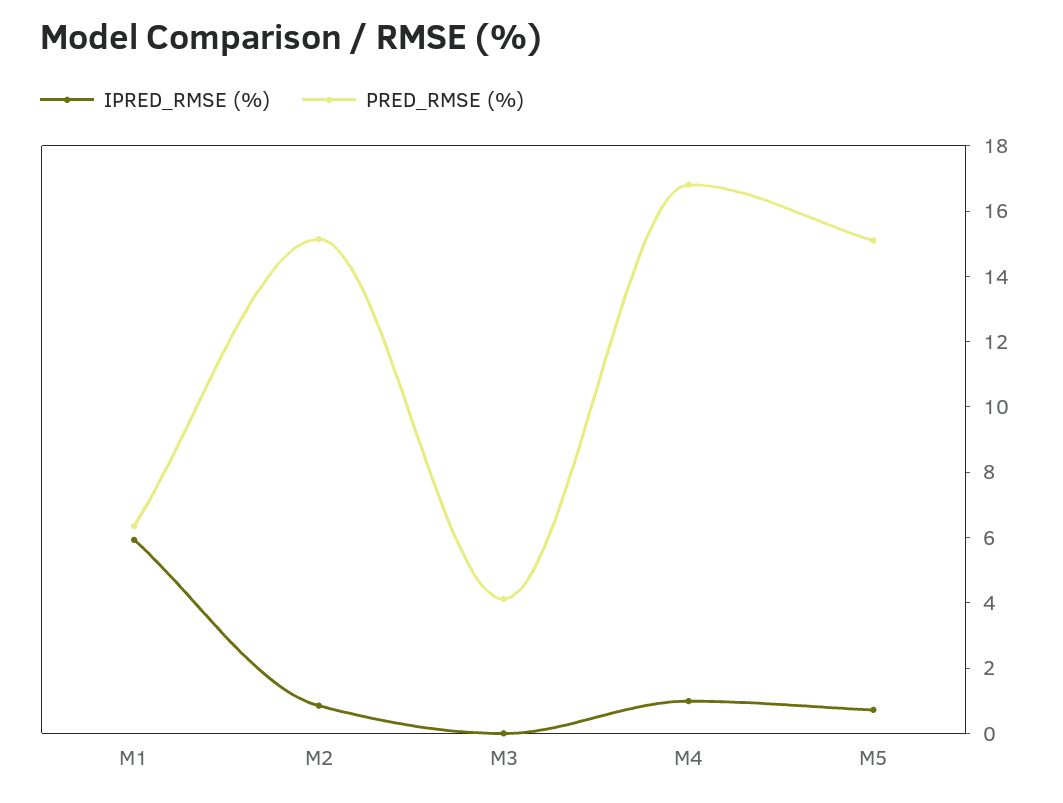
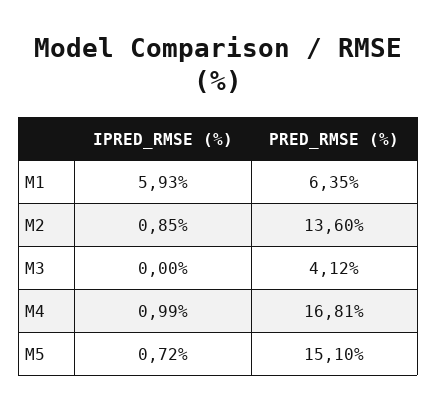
PRED_RMSE (%), M2: 15 -> 13.6

